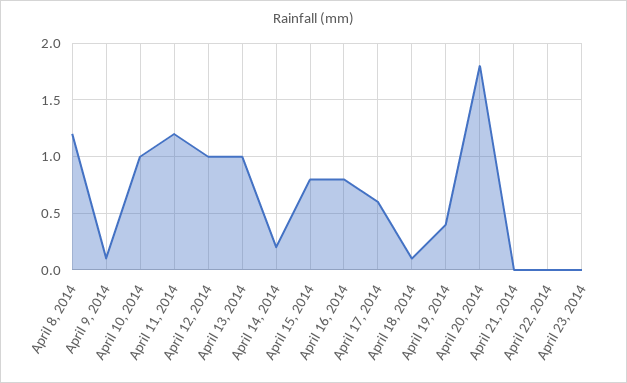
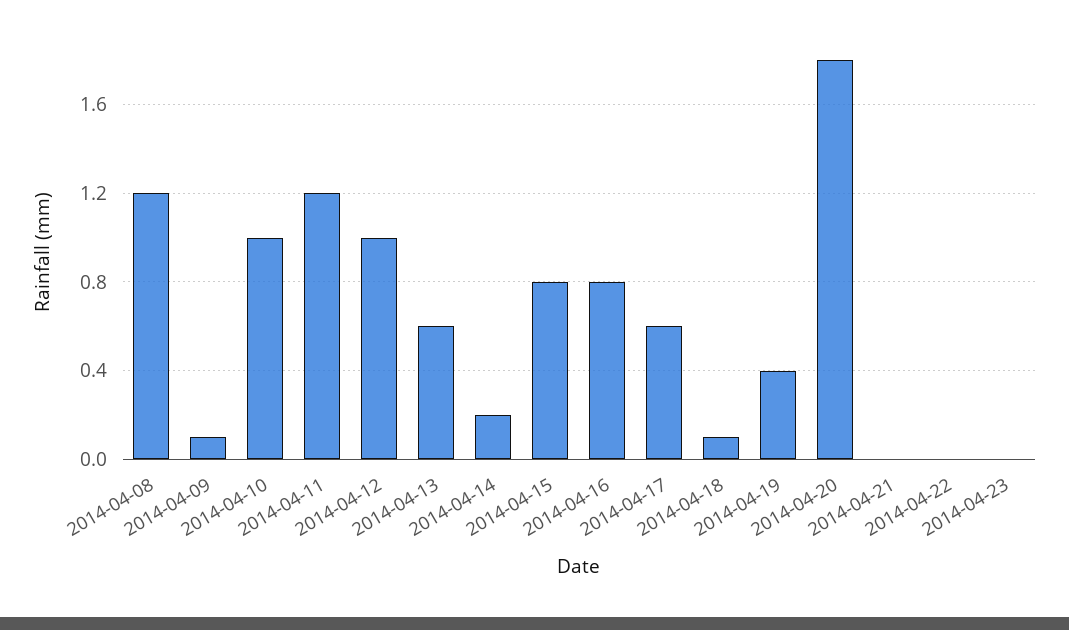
April 13, 2014: 1 -> 0.6

